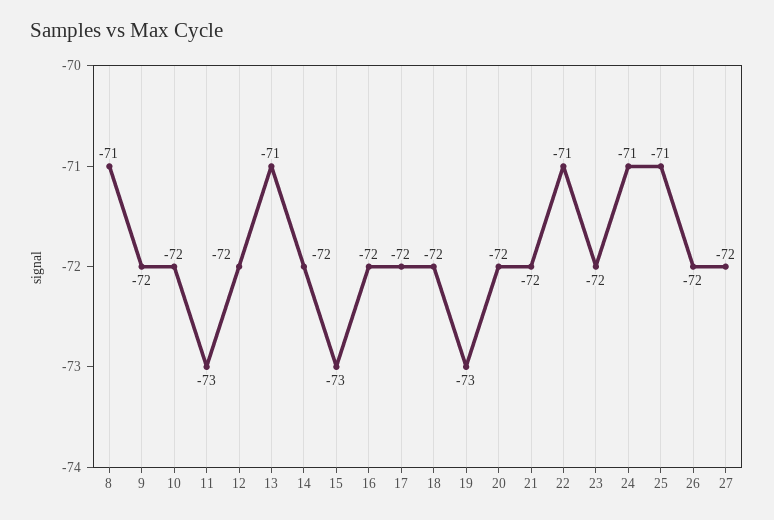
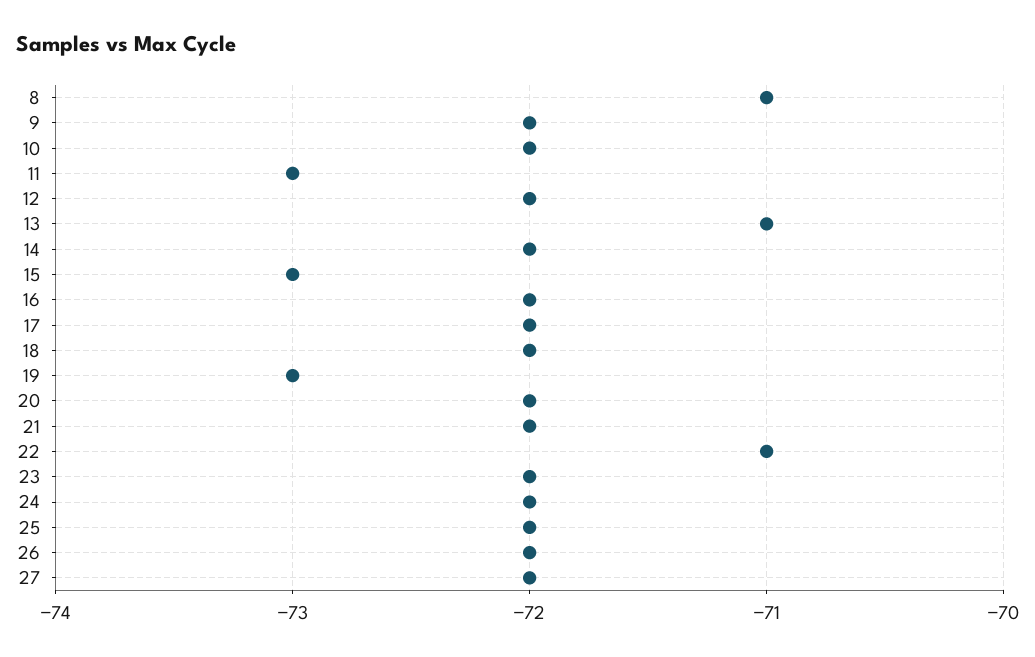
24: -71 -> -72
25: -71 -> -72

